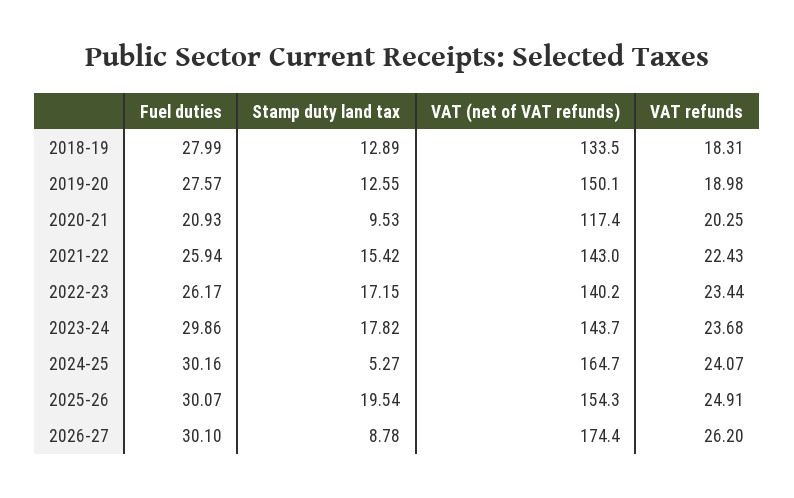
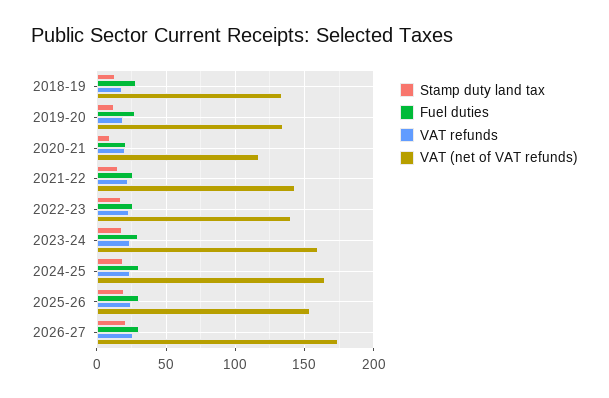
VAT (net of VAT refunds), 2019-20: 150.1 -> 135
VAT (net of VAT refunds), 2023-24: 143.7 -> 160
Stamp duty land tax, 2024-25: 5.27 -> 20
Stamp duty land tax, 2026-27: 8.78 -> 20

